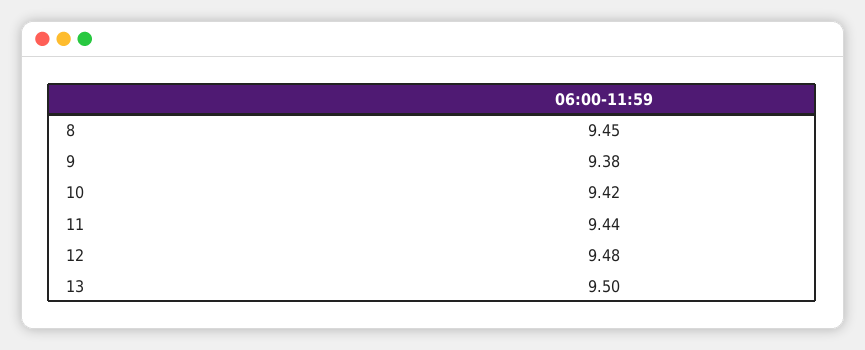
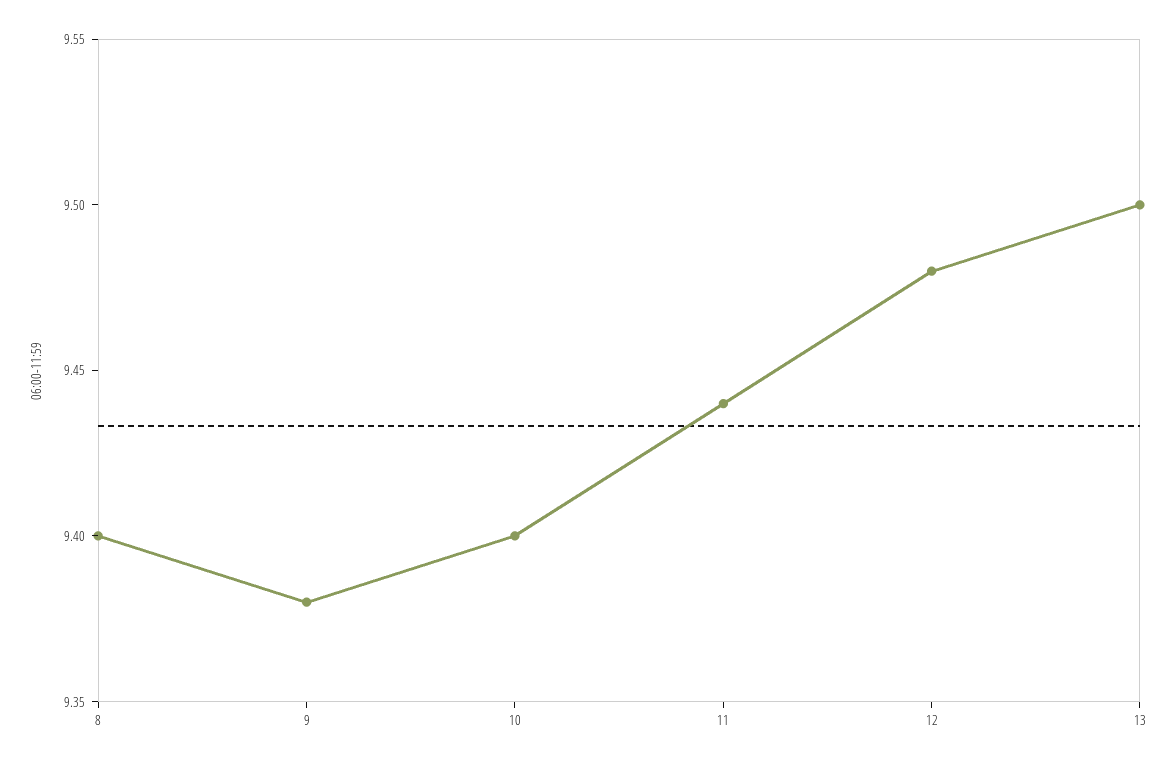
8: 9.45 -> 9.4
10: 9.42 -> 9.4

